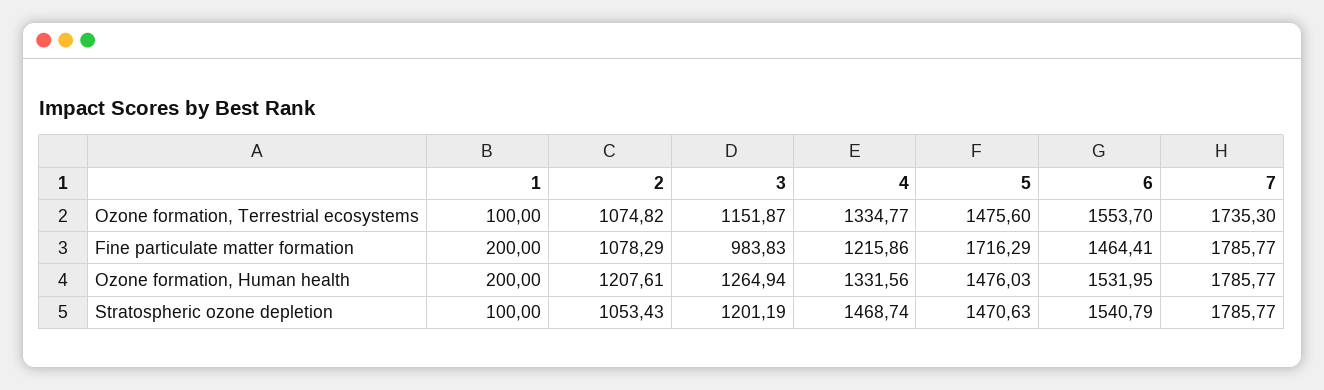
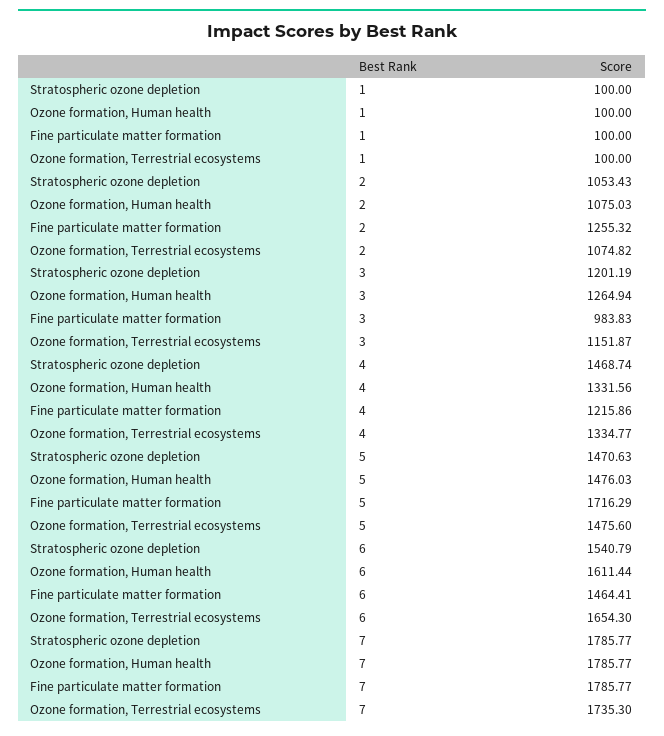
6, Ozone formation, Terrestrial ecosystems: 1553.7 -> 1654.3
1, Fine particulate matter formation: 200 -> 100
2, Fine particulate matter formation: 1078.29 -> 1255.32
1, Ozone formation, Human health: 200 -> 100
2, Ozone formation, Human health: 1207.61 -> 1075.03
6, Ozone formation, Human health: 1531.95 -> 1611.44

